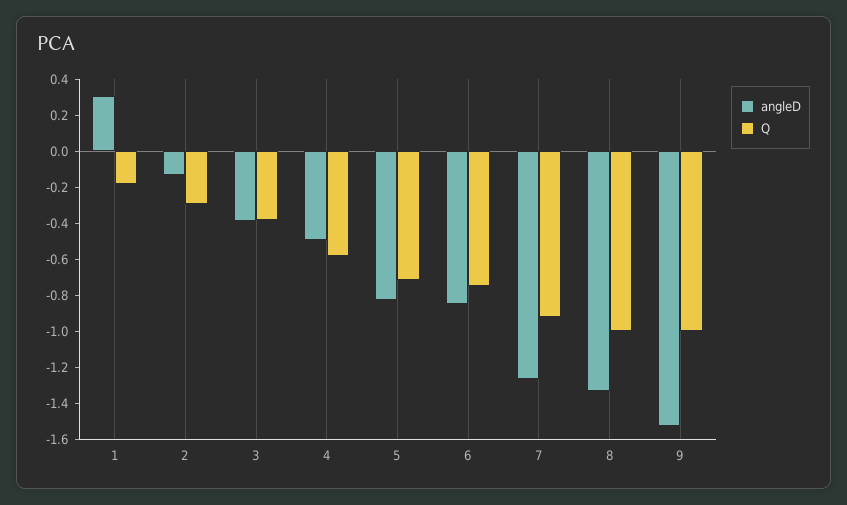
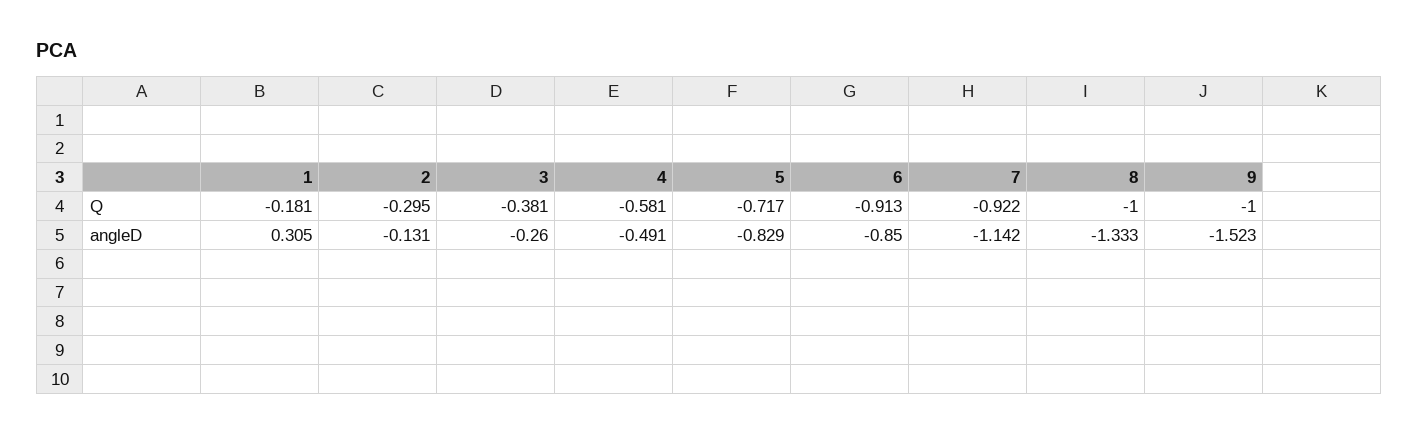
angleD, 3: -0.4 -> -0.26
Q, 6: -0.75 -> -0.913
angleD, 7: -1.25 -> -1.142

